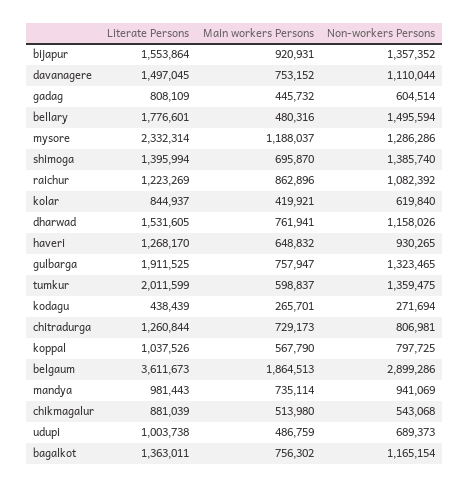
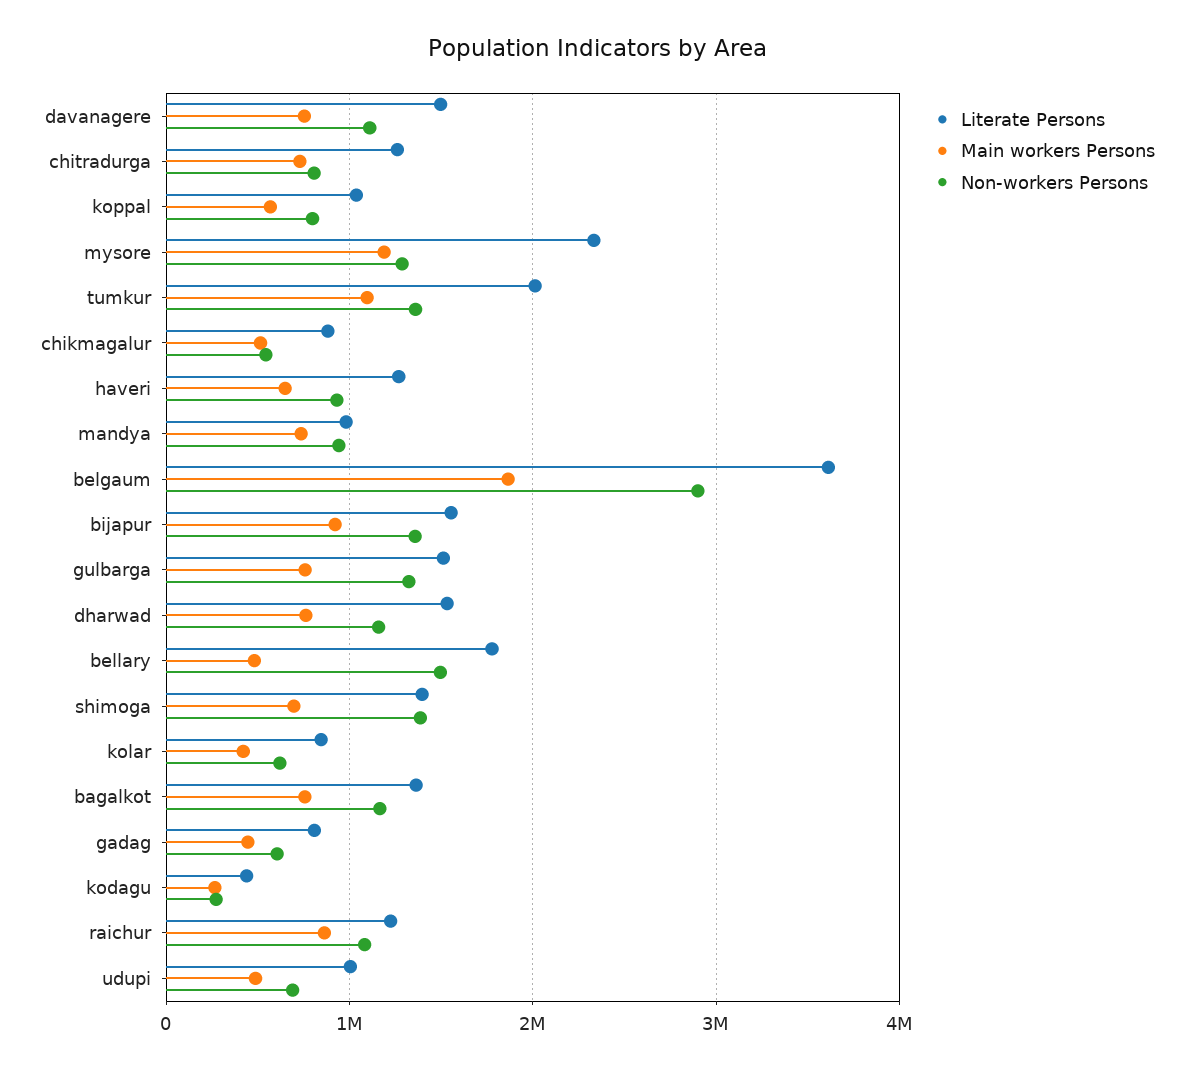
Literate Persons, gulbarga: 1911525 -> 1500000
Main workers Persons, tumkur: 598837 -> 1100000

